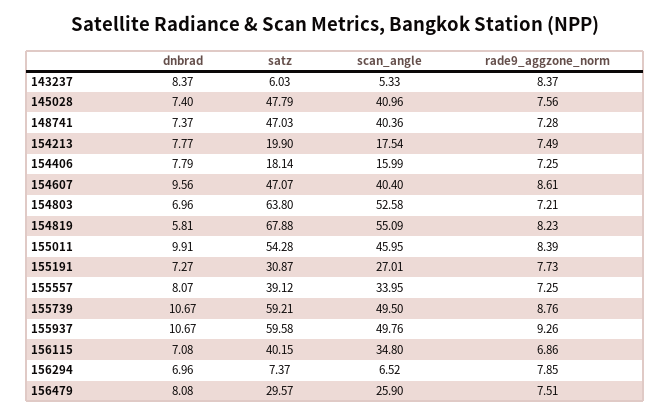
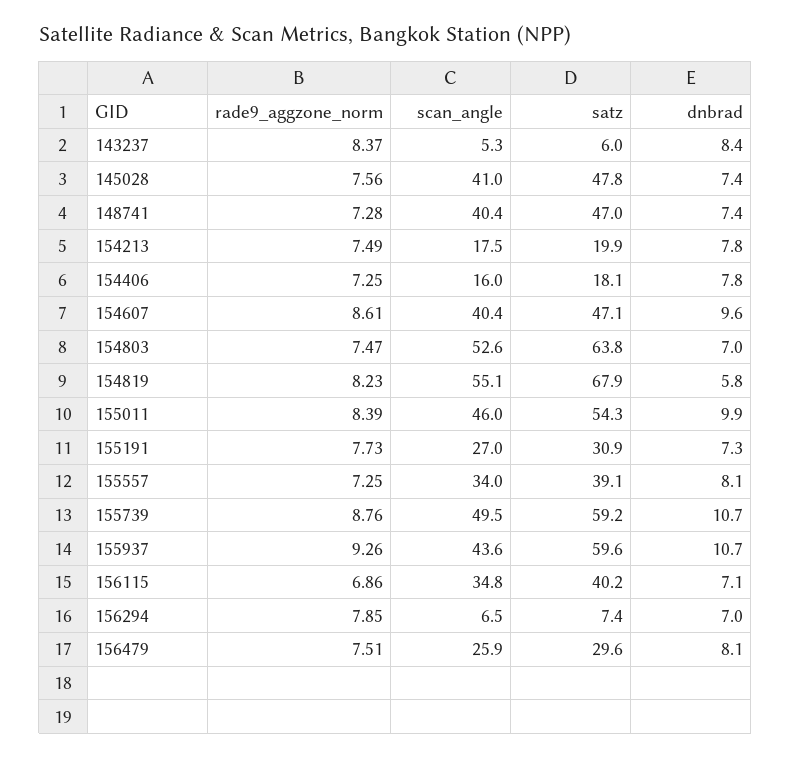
rade9_aggzone_norm, 154803: 7.21 -> 7.47
scan_angle, 155937: 49.76 -> 43.6

